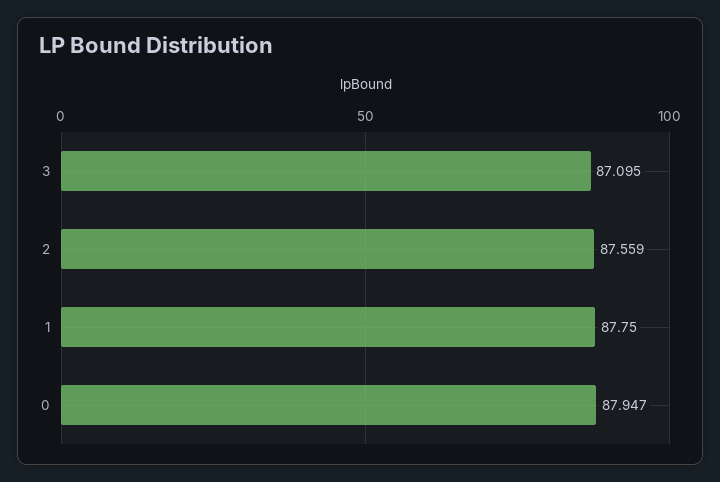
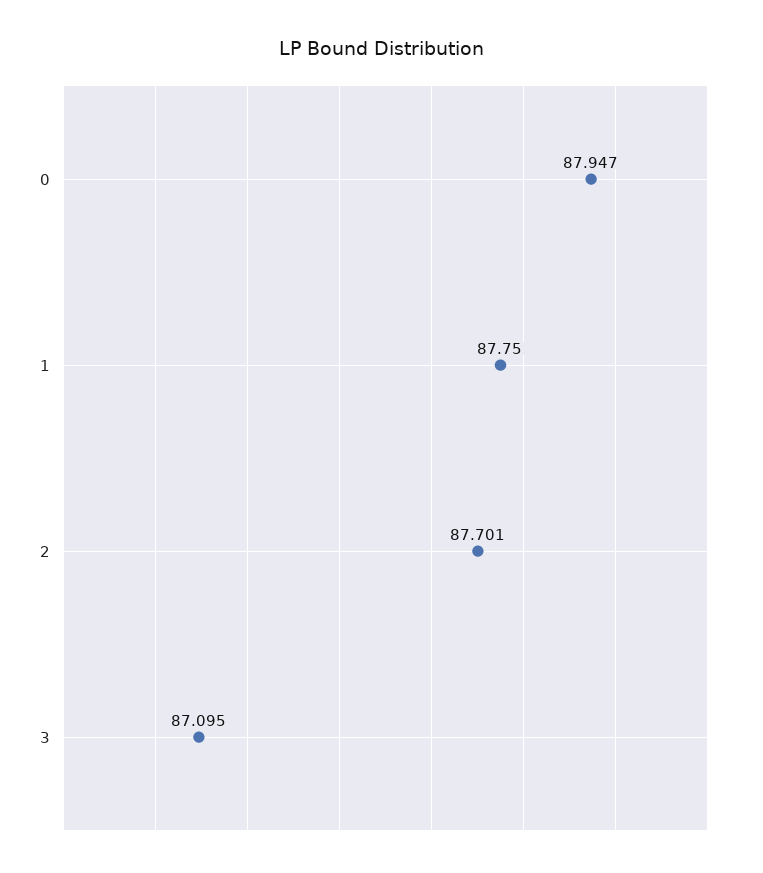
2: 87.559 -> 87.701

